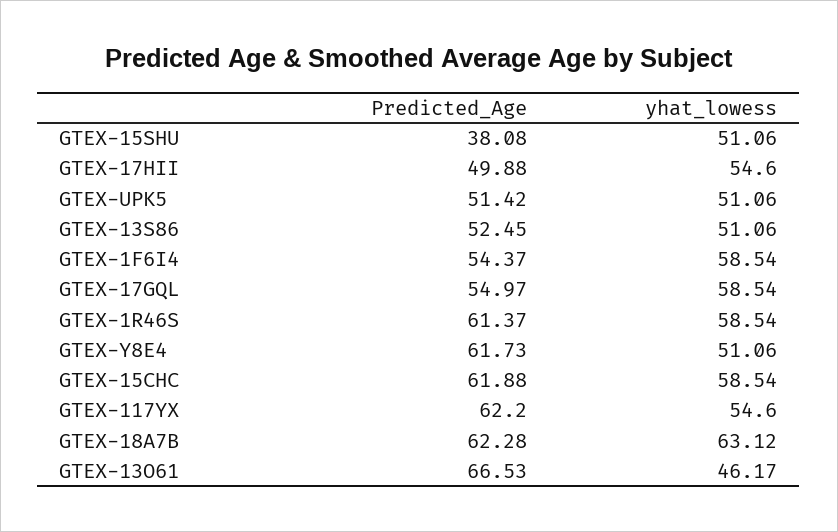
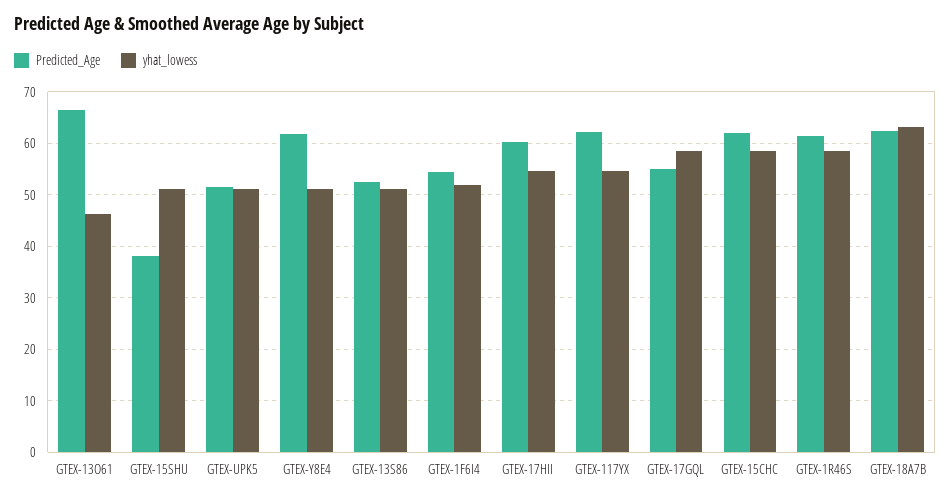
Predicted_Age, GTEX-17HII: 49.88 -> 60
yhat_lowess, GTEX-1F6I4: 58.54 -> 52

